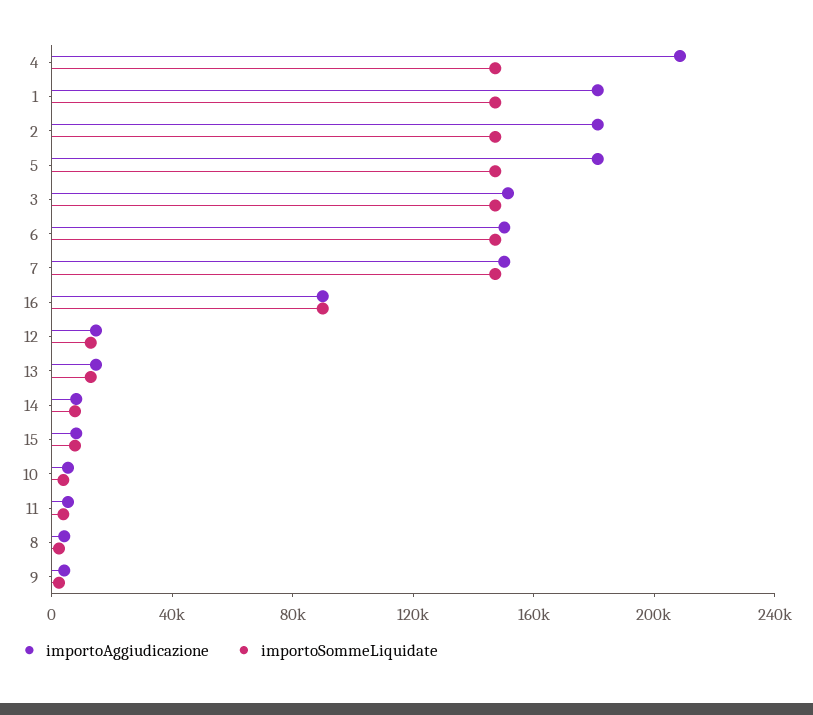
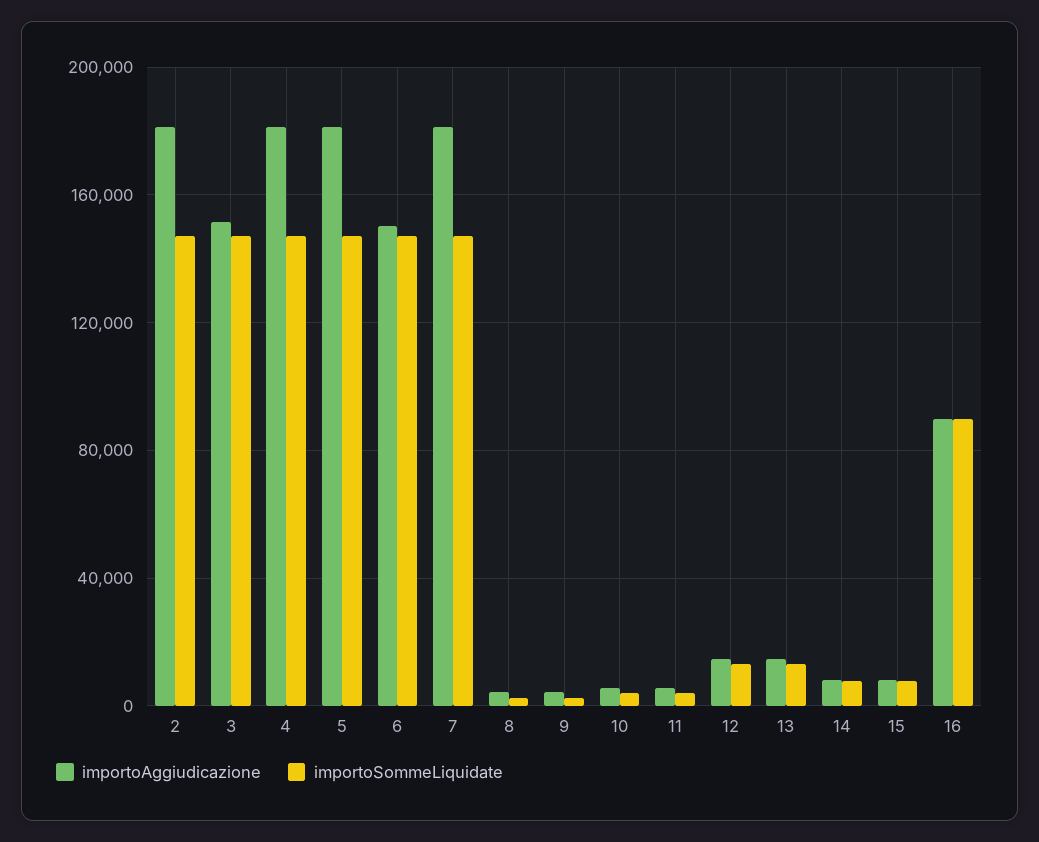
importoAggiudicazione, 4: 210000 -> 180000
importoAggiudicazione, 1: 180000 -> none
importoSommeLiquidate, 1: 150000 -> none
importoAggiudicazione, 7: 150000 -> 180000

